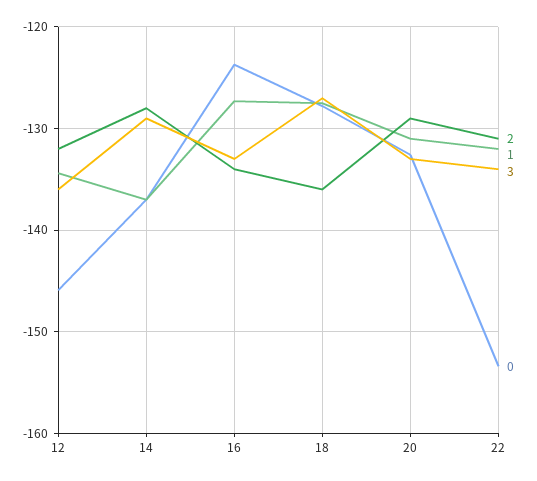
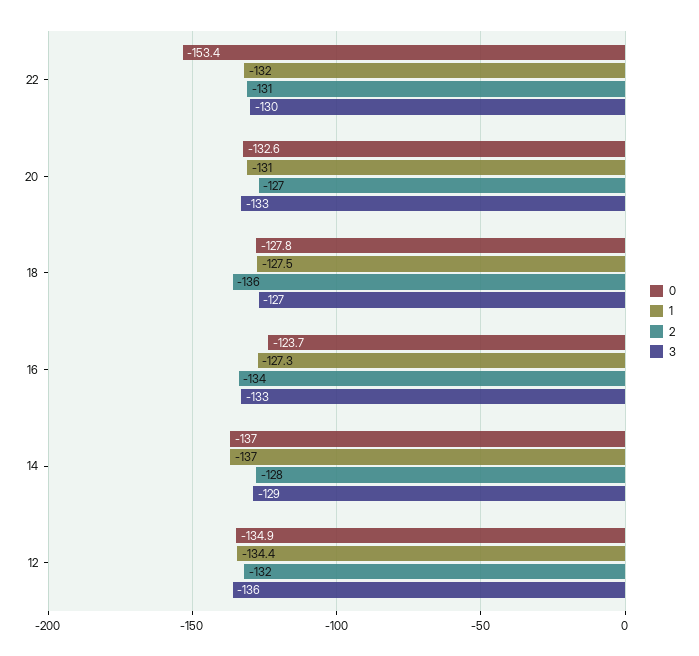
0, 12: -146 -> -134.9
2, 20: -129 -> -127
3, 22: -134 -> -130

